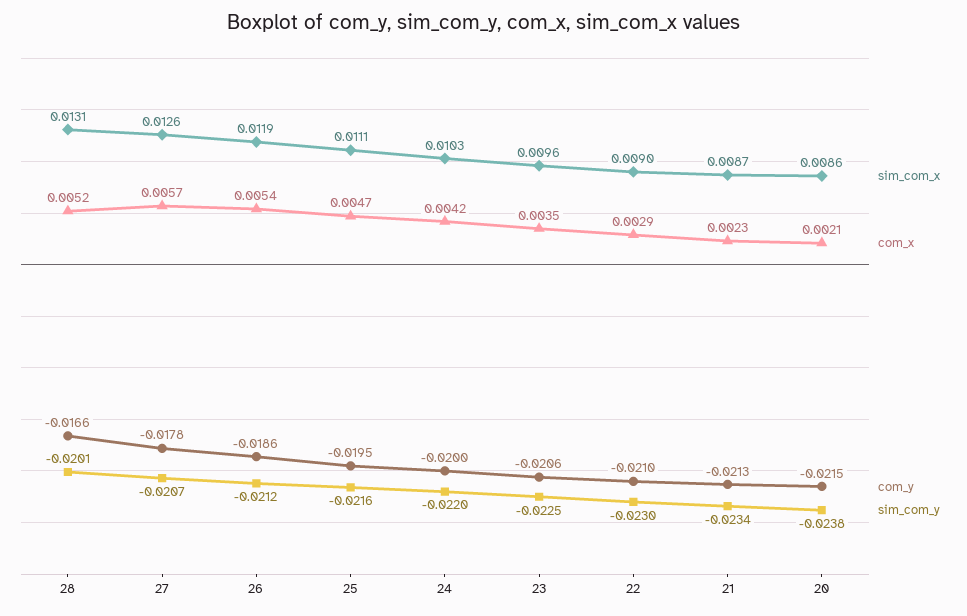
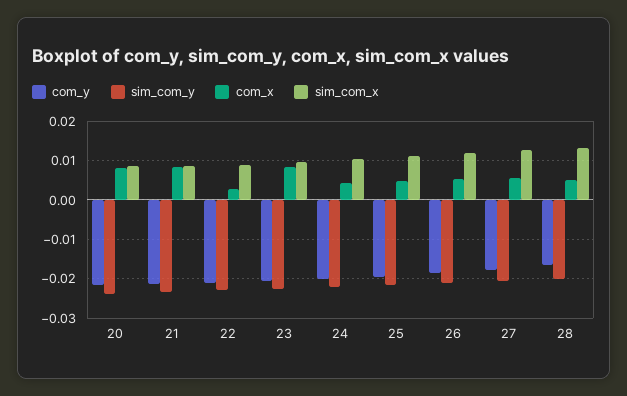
com_x, 23: 0.0035 -> 0.008
com_x, 21: 0.0023 -> 0.008
com_x, 20: 0.0021 -> 0.008

